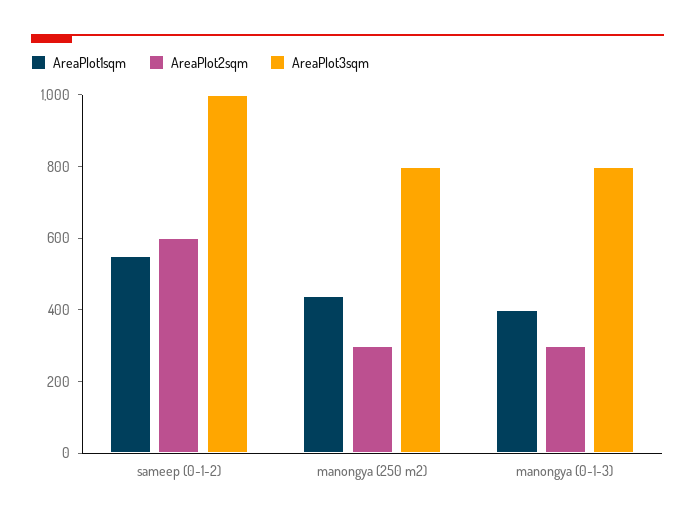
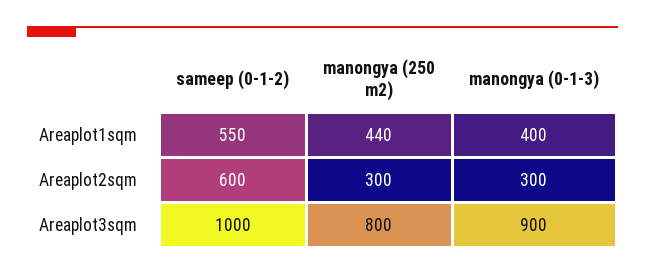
AreaPlot3sqm, manongya (0-1-3): 800 -> 900

